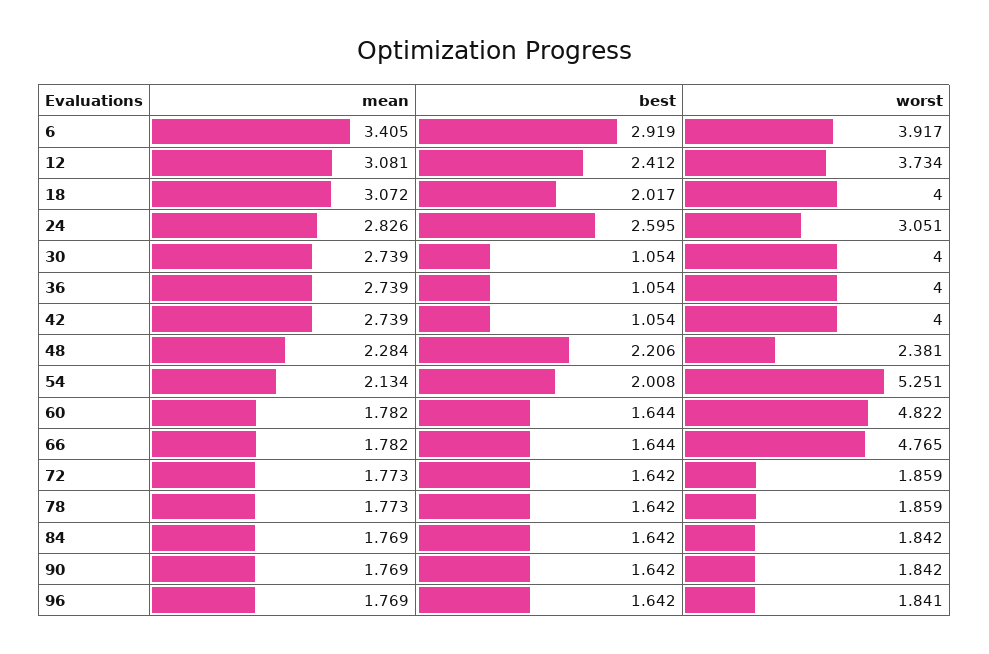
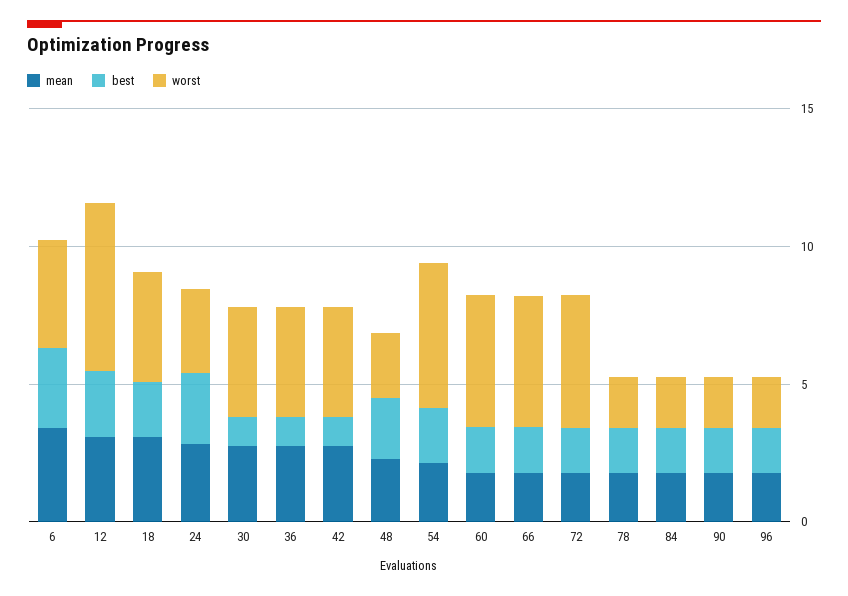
worst, 12: 3.734 -> 6
worst, 72: 1.859 -> 5

